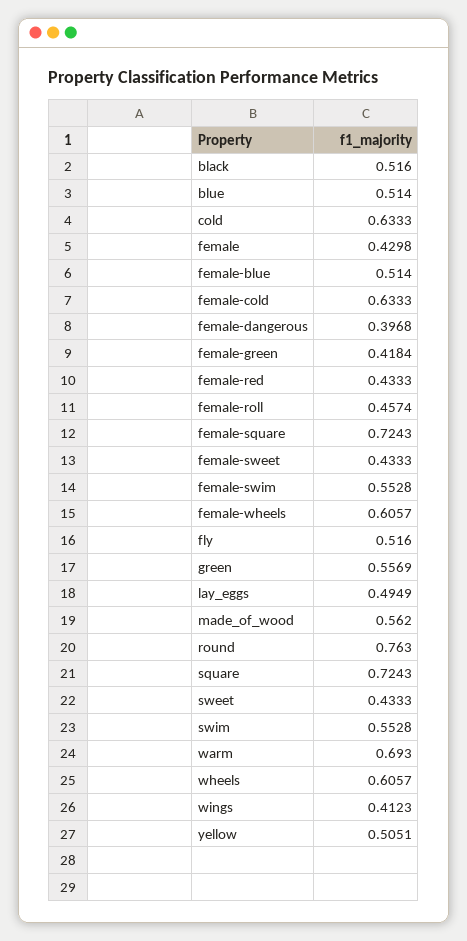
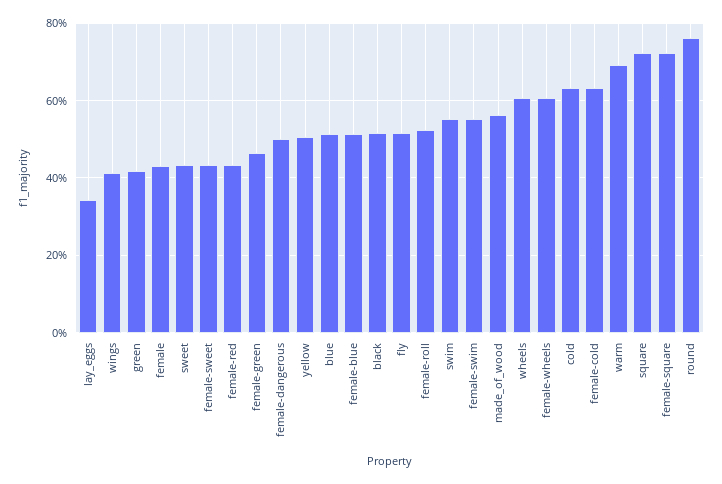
female-dangerous: 0.3968 -> 0.5
female-green: 0.4184 -> 0.46
female-roll: 0.4574 -> 0.52
green: 0.5569 -> 0.42
lay_eggs: 0.4949 -> 0.34

